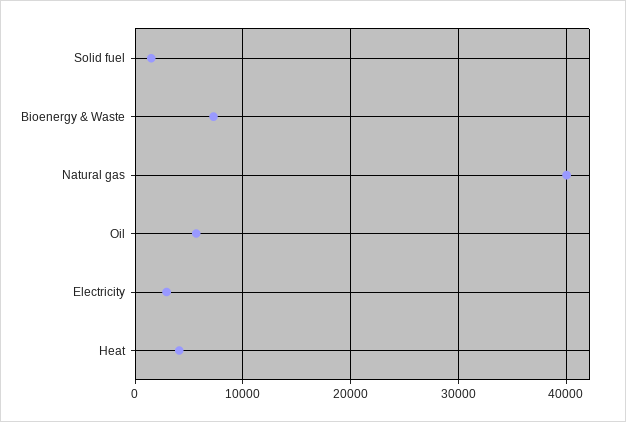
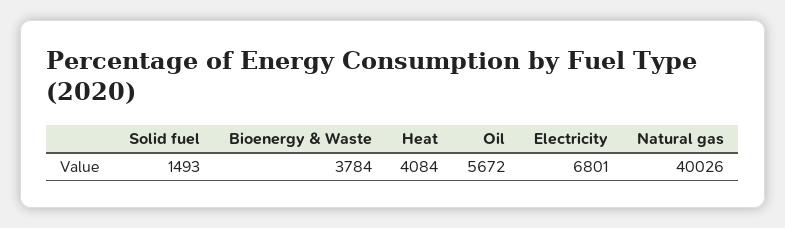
Bioenergy & Waste: 7000 -> 3784
Electricity: 3000 -> 6801

